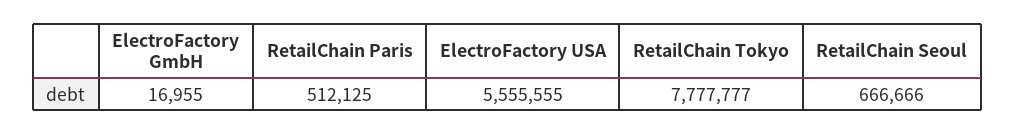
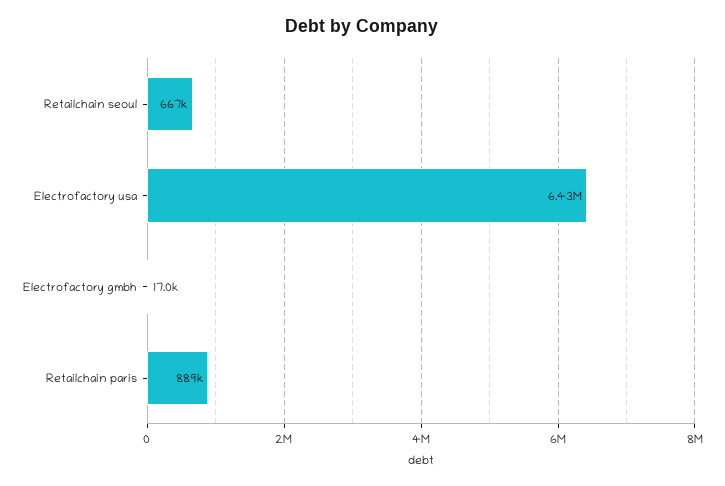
RetailChain Paris: 512125 -> 889000
ElectroFactory USA: 5555555 -> 6430000
RetailChain Tokyo: 7777777 -> none

